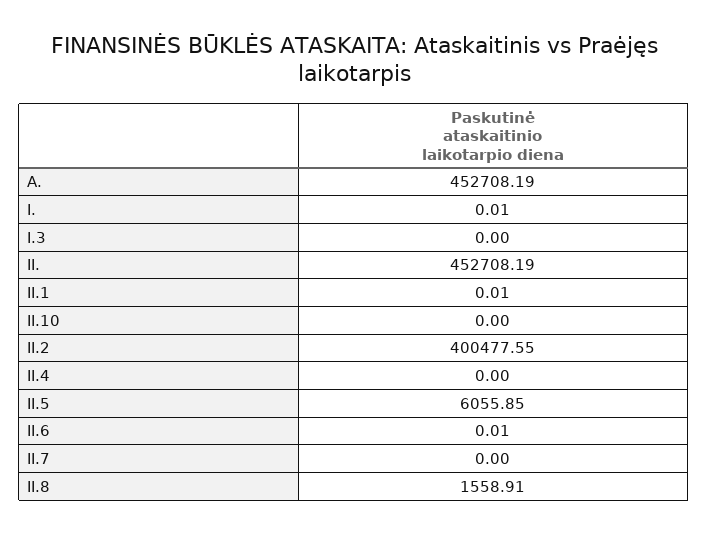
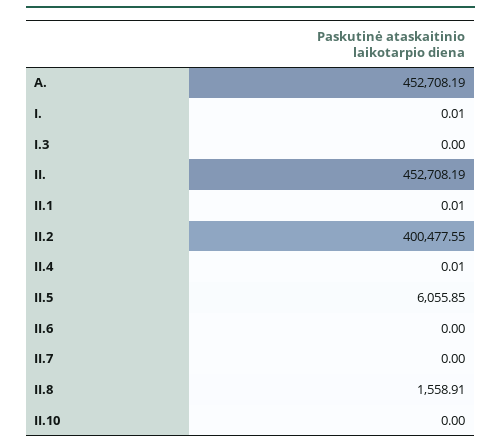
II.4: 0 -> 0.01
II.6: 0.01 -> 0

